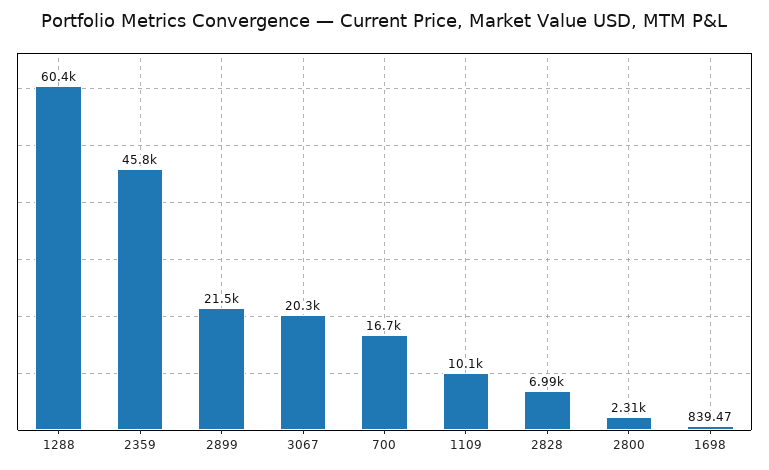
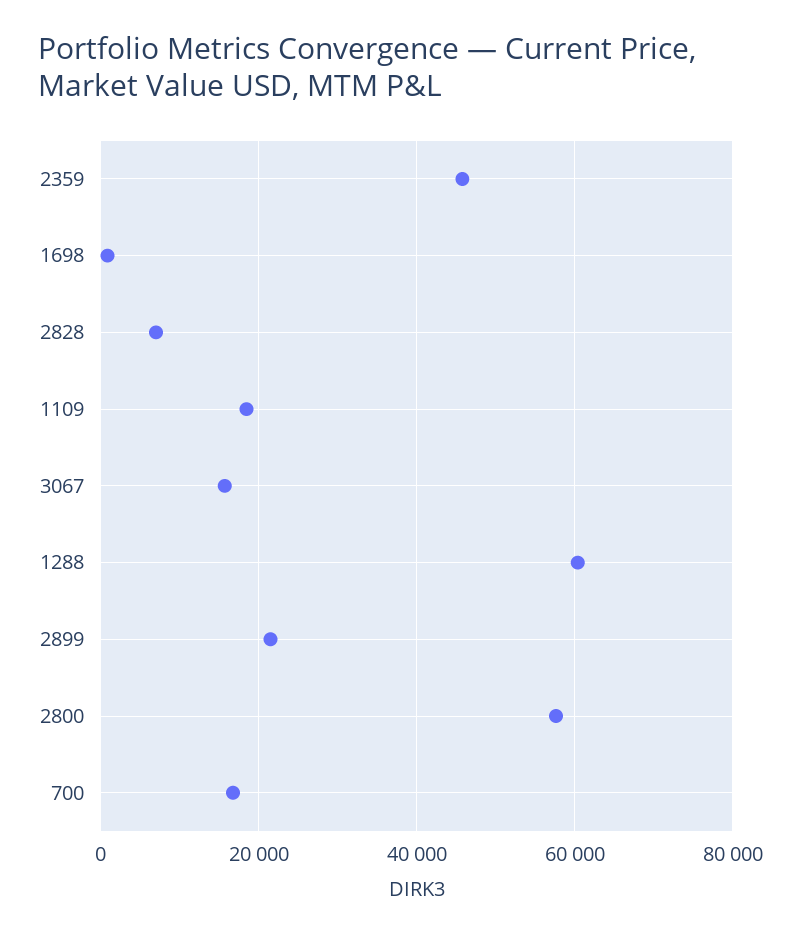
3067: 20300 -> 16000
1109: 10100 -> 18000
2800: 2310 -> 58000

